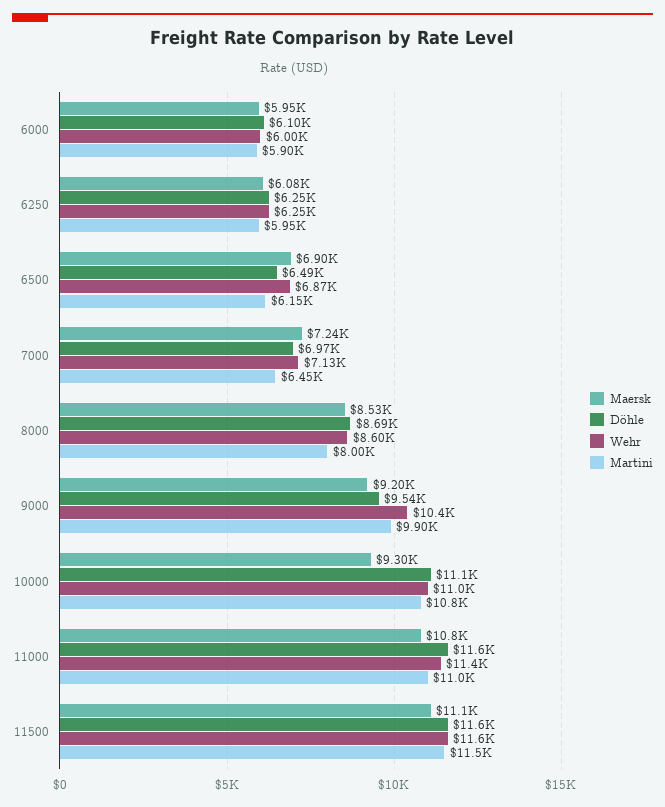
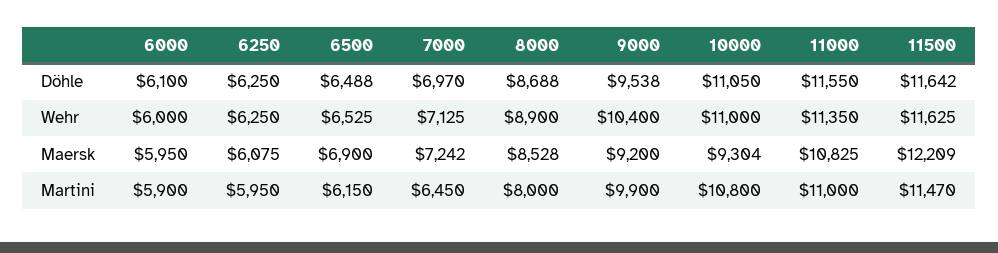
Wehr, 6500: 6870 -> 6525
Wehr, 8000: 8600 -> 8900
Maersk, 11500: 11100 -> 12209

